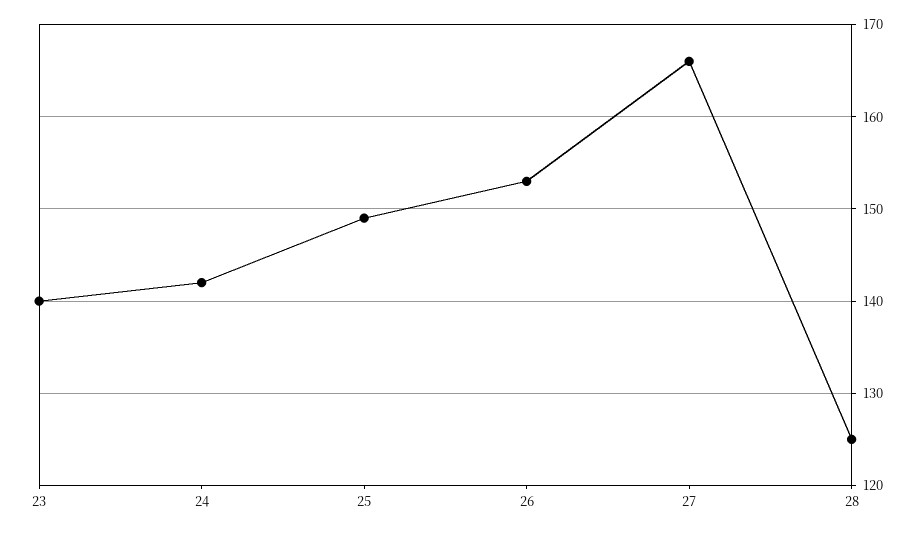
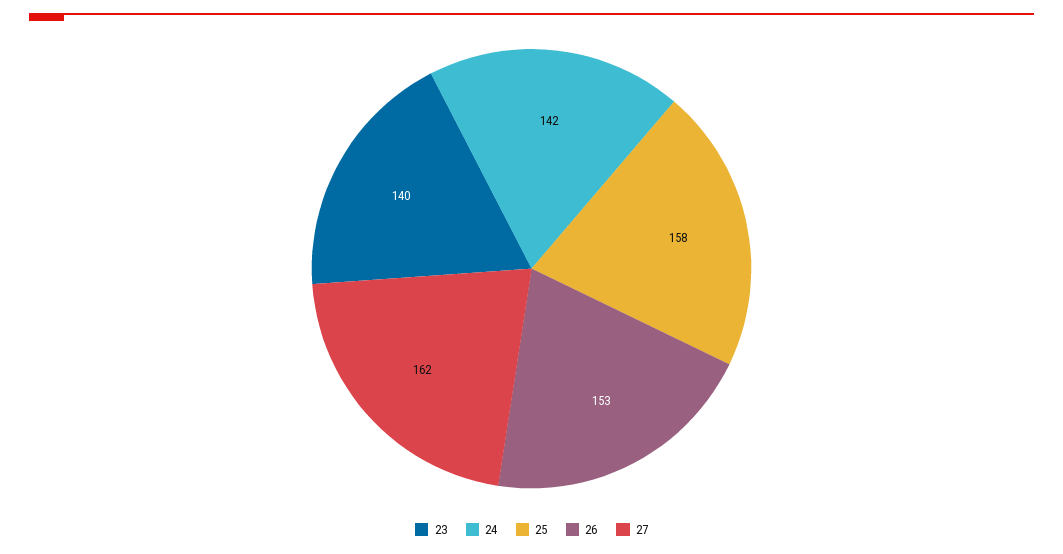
25: 149 -> 158
27: 166 -> 162
28: 125 -> none

